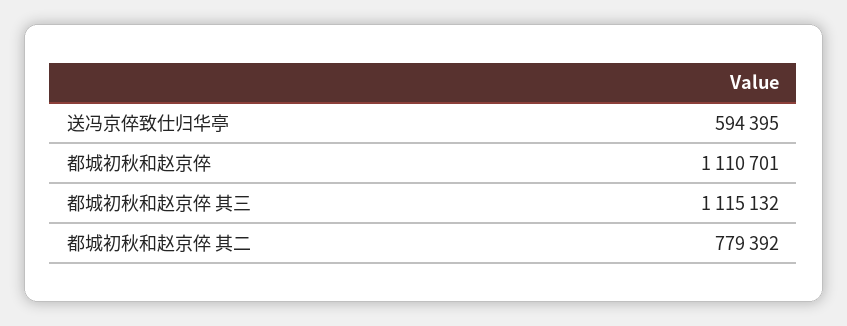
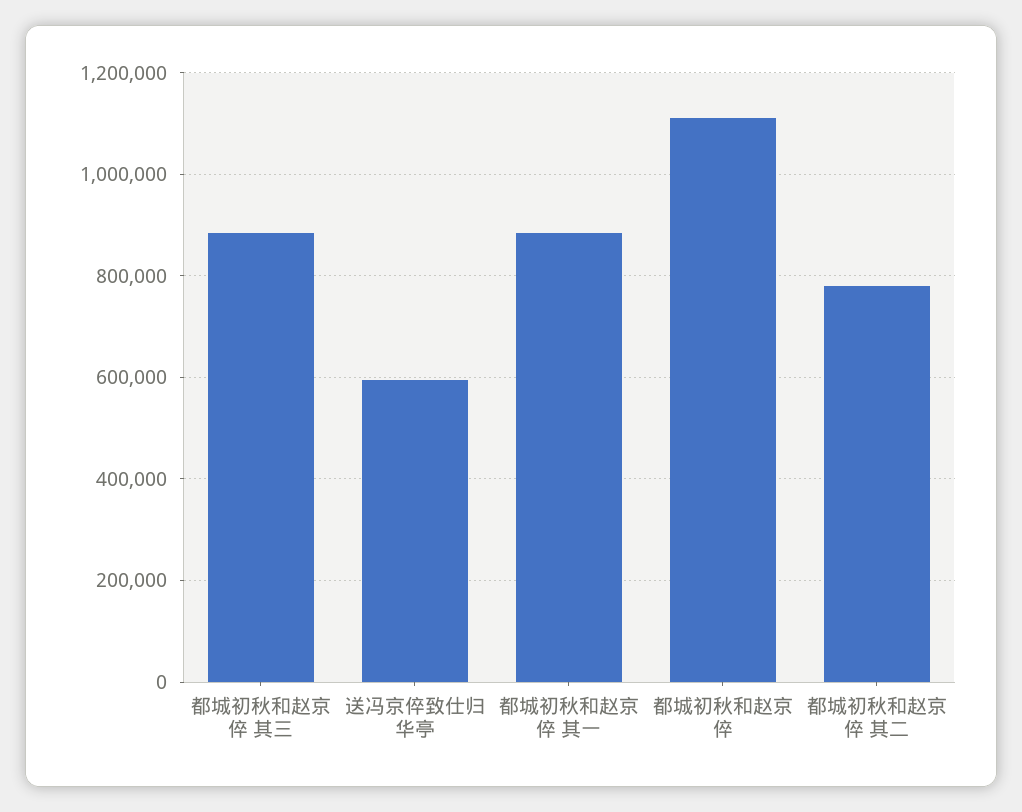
都城初秋和赵京倅 其三: 1115132 -> 880000
都城初秋和赵京倅 其一: none -> 880000

